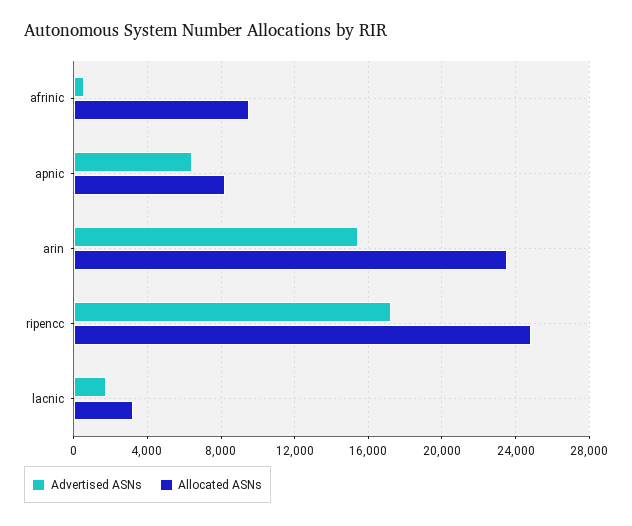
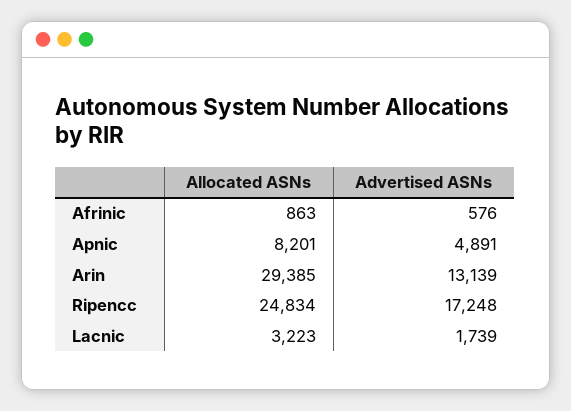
Allocated ASNs, afrinic: 9500 -> 863
Advertised ASNs, apnic: 6500 -> 4891
Advertised ASNs, arin: 15500 -> 13139
Allocated ASNs, arin: 23500 -> 29385

